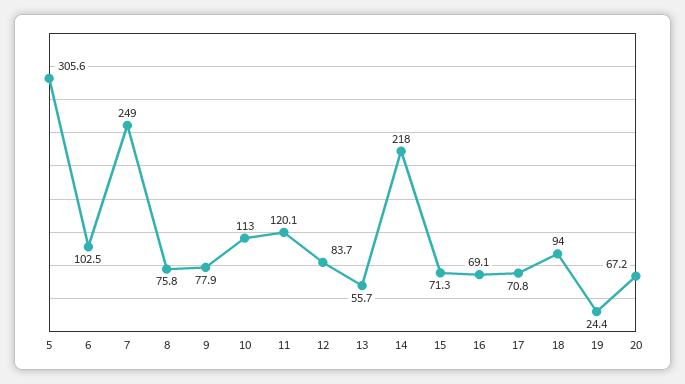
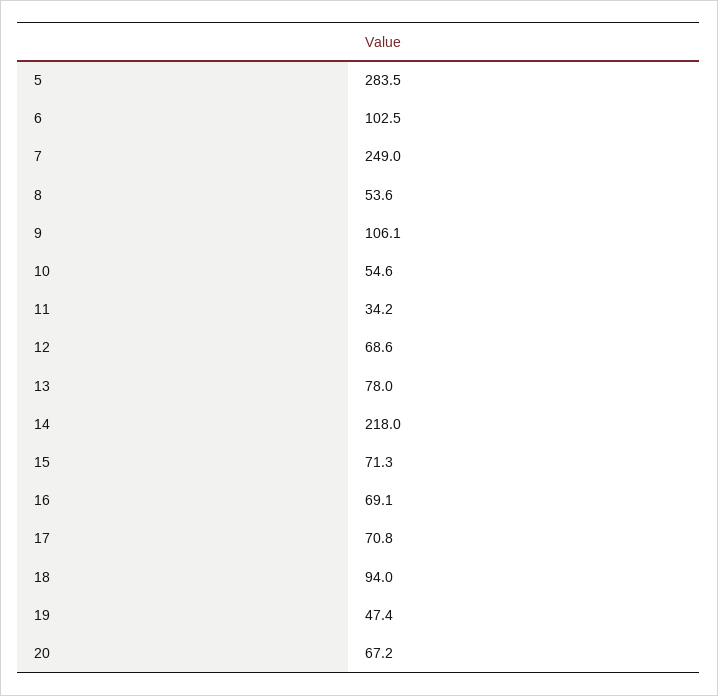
5: 305.6 -> 283.5
8: 75.8 -> 53.6
9: 77.9 -> 106.1
10: 113 -> 54.6
11: 120.1 -> 34.2
12: 83.7 -> 68.6
13: 55.7 -> 78
19: 24.4 -> 47.4

